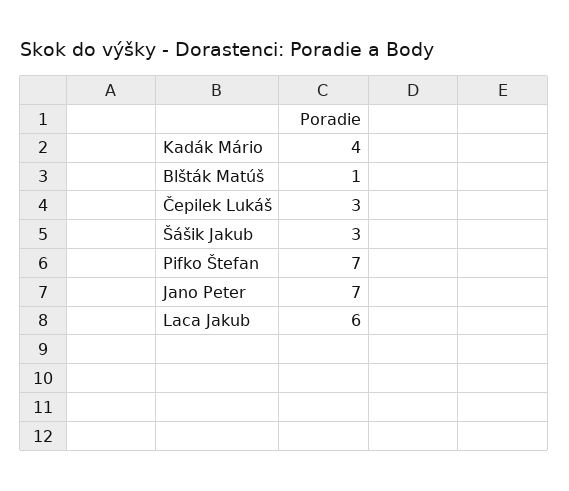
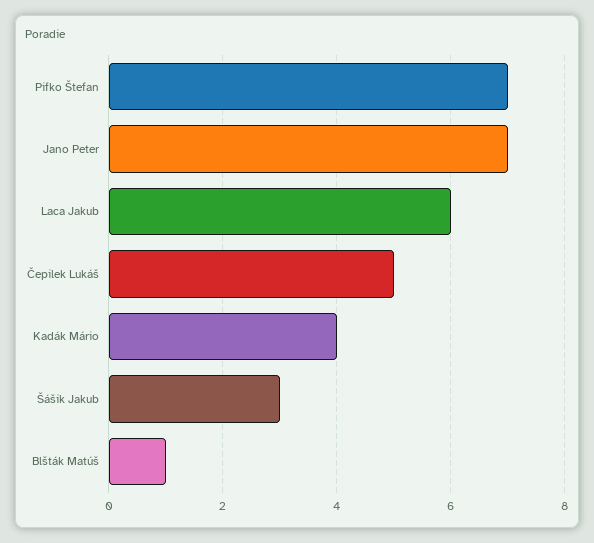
Čepilek Lukáš: 3 -> 5

